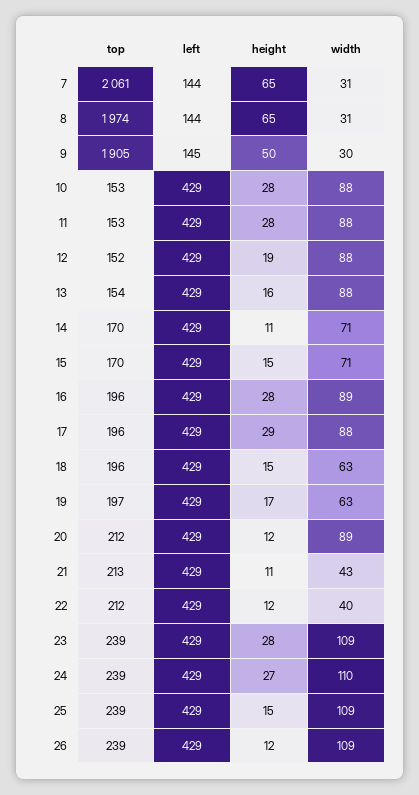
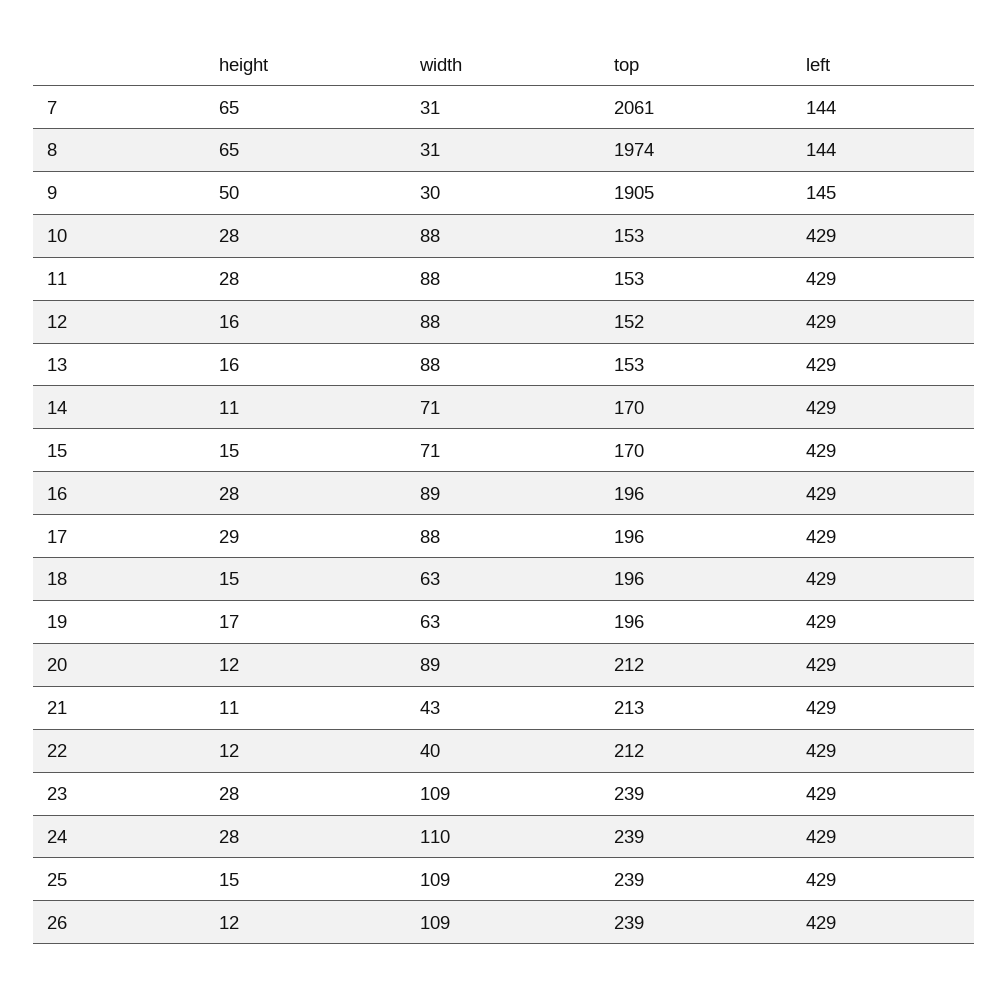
height, 12: 19 -> 16
top, 13: 154 -> 153
top, 19: 197 -> 196
height, 24: 27 -> 28

